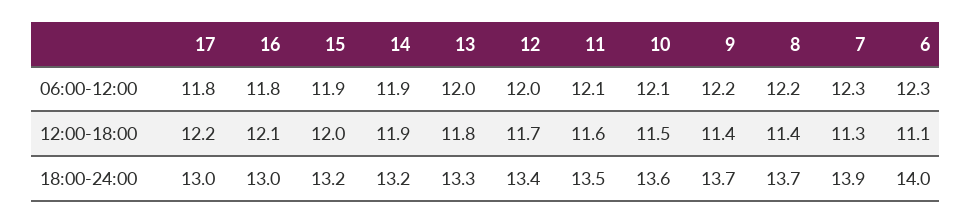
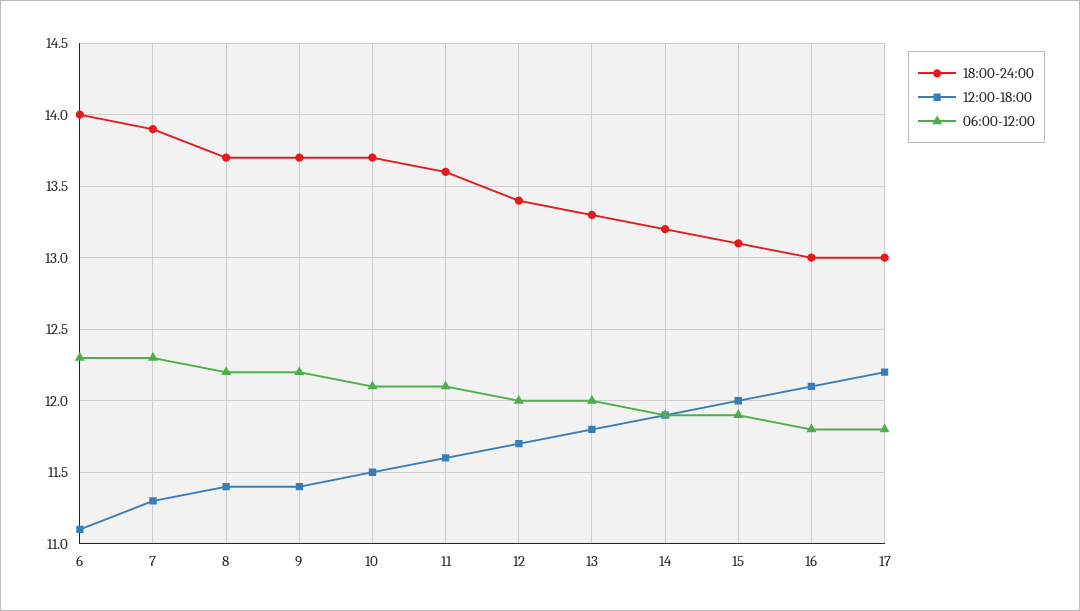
18:00-24:00, 15: 13.2 -> 13.1
18:00-24:00, 11: 13.5 -> 13.6
18:00-24:00, 10: 13.6 -> 13.7

